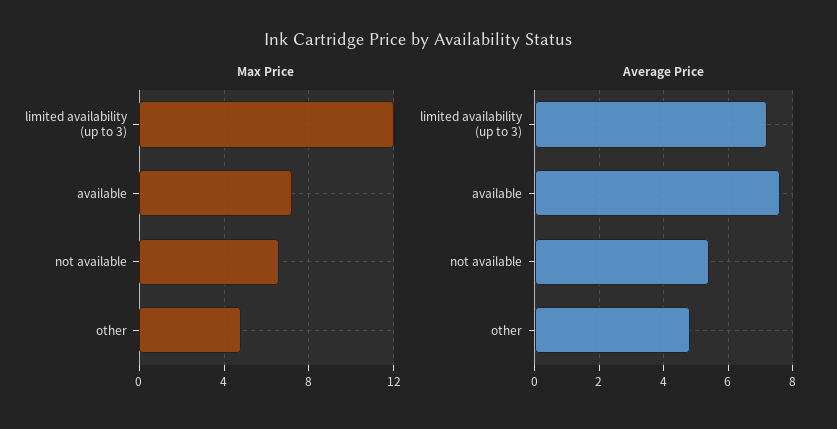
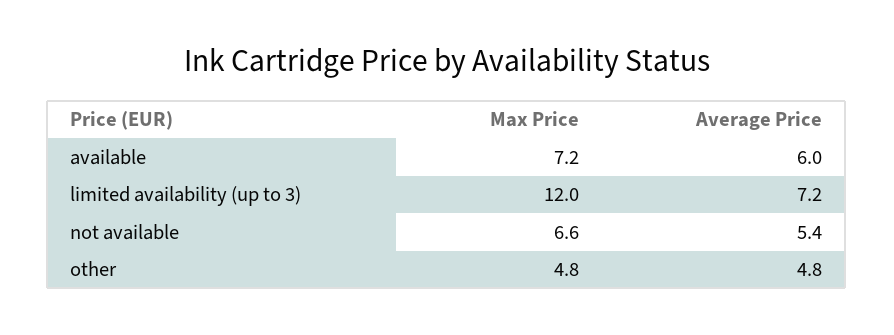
Average Price, available: 7.5 -> 6

